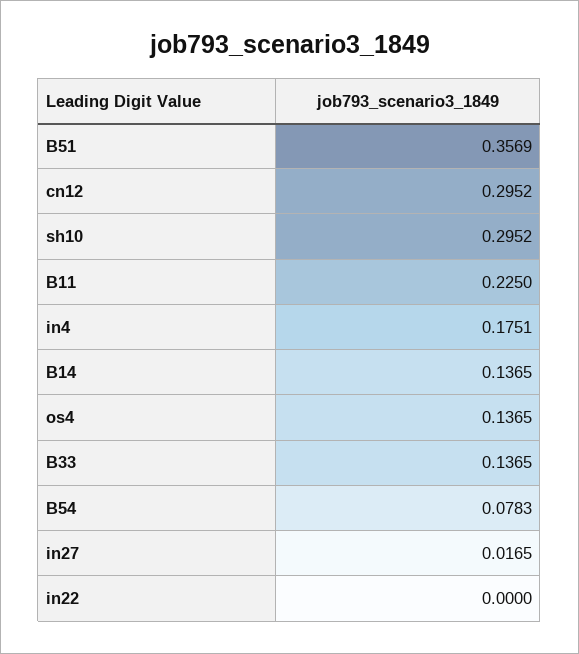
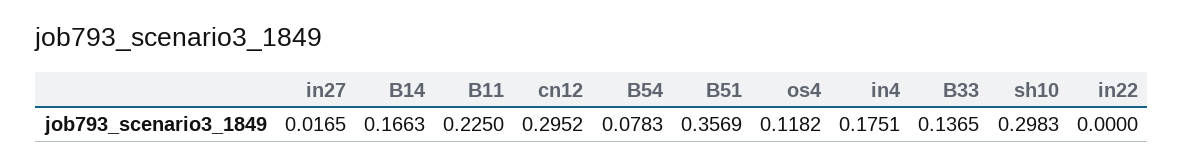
sh10: 0.2952 -> 0.2983
B14: 0.1365 -> 0.1663
os4: 0.1365 -> 0.1182

